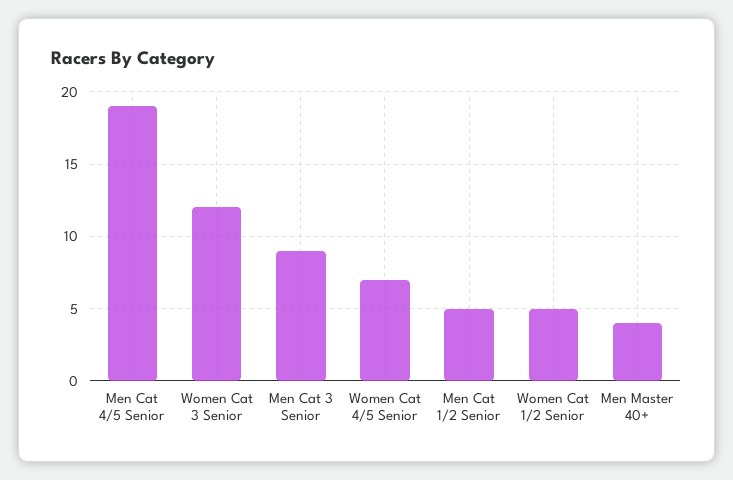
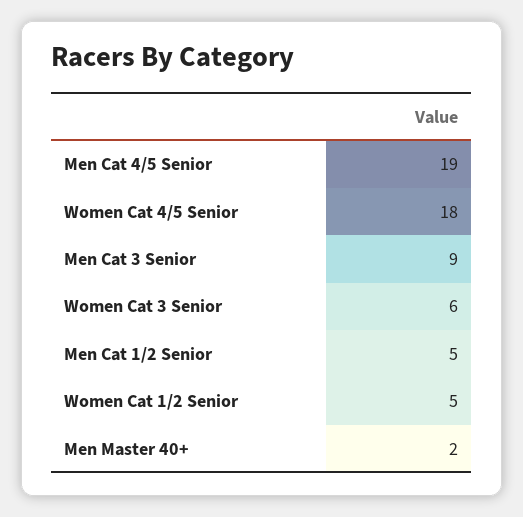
Women Cat 3 Senior: 12 -> 6
Women Cat 4/5 Senior: 7 -> 18
Men Master 40+: 4 -> 2

